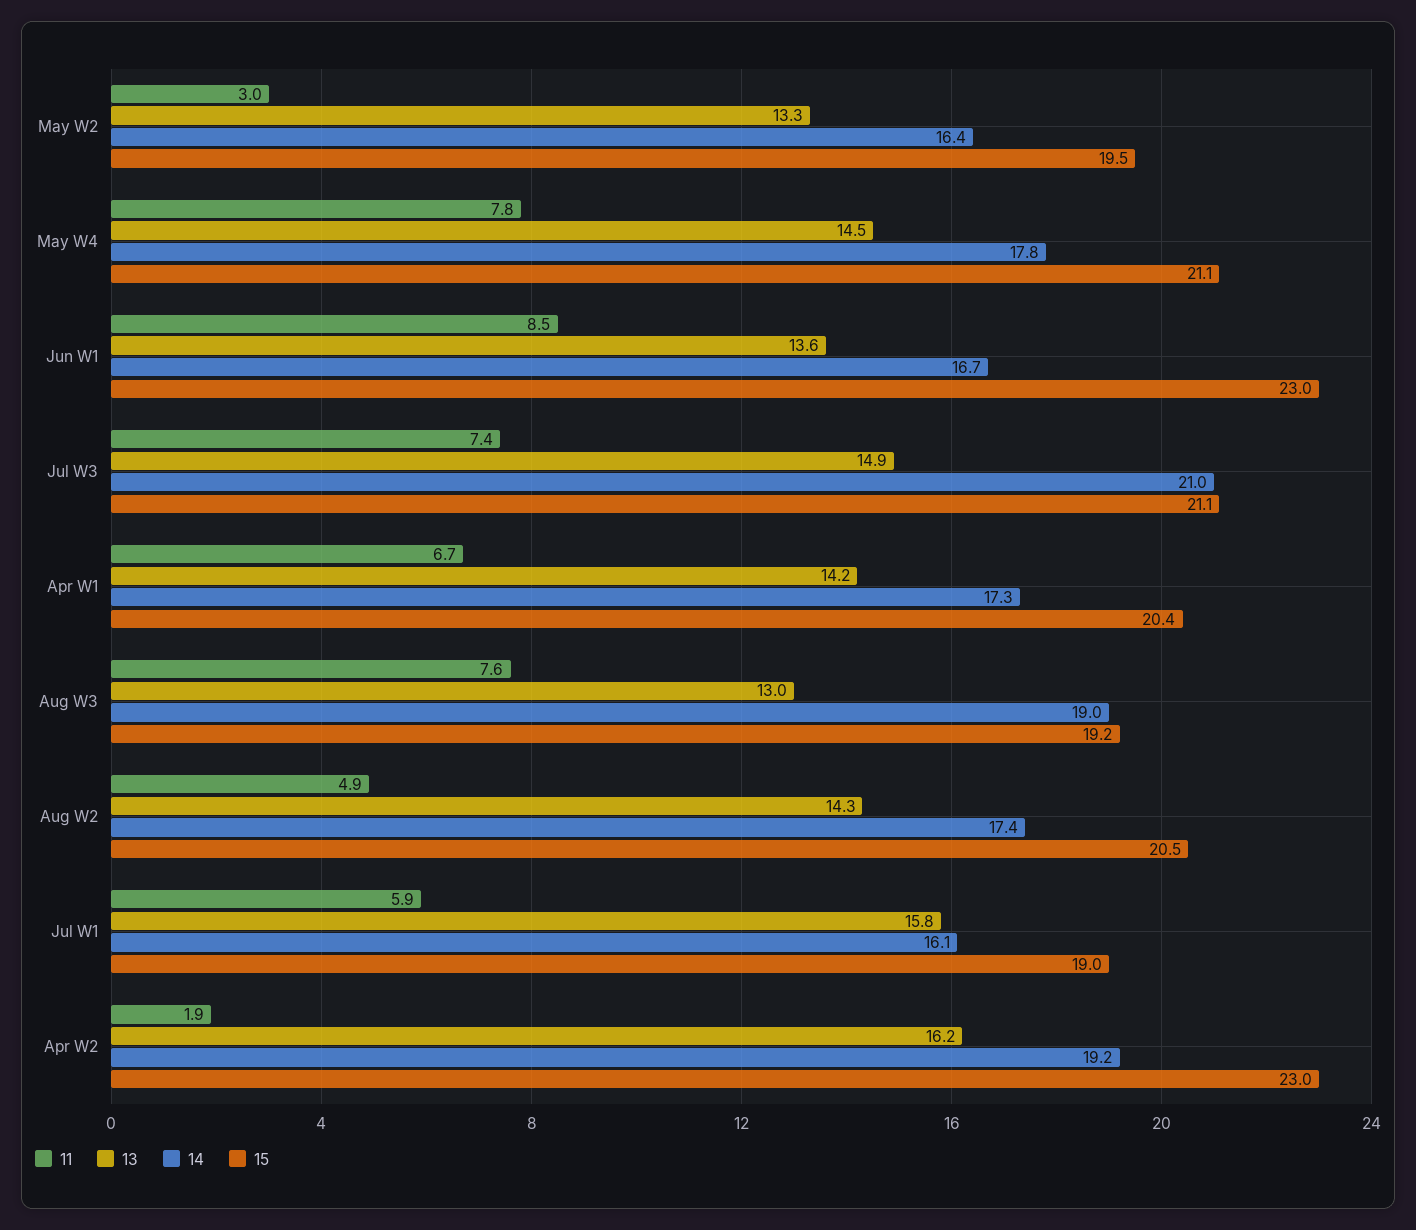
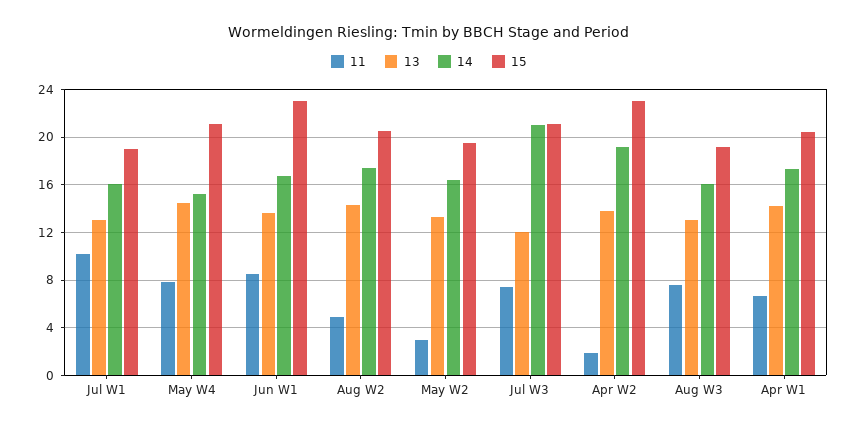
14, May W4: 17.8 -> 15
13, Jul W3: 14.9 -> 12
14, Aug W3: 19 -> 16
11, Jul W1: 5.9 -> 10
13, Jul W1: 15.8 -> 13
13, Apr W2: 16.2 -> 14

